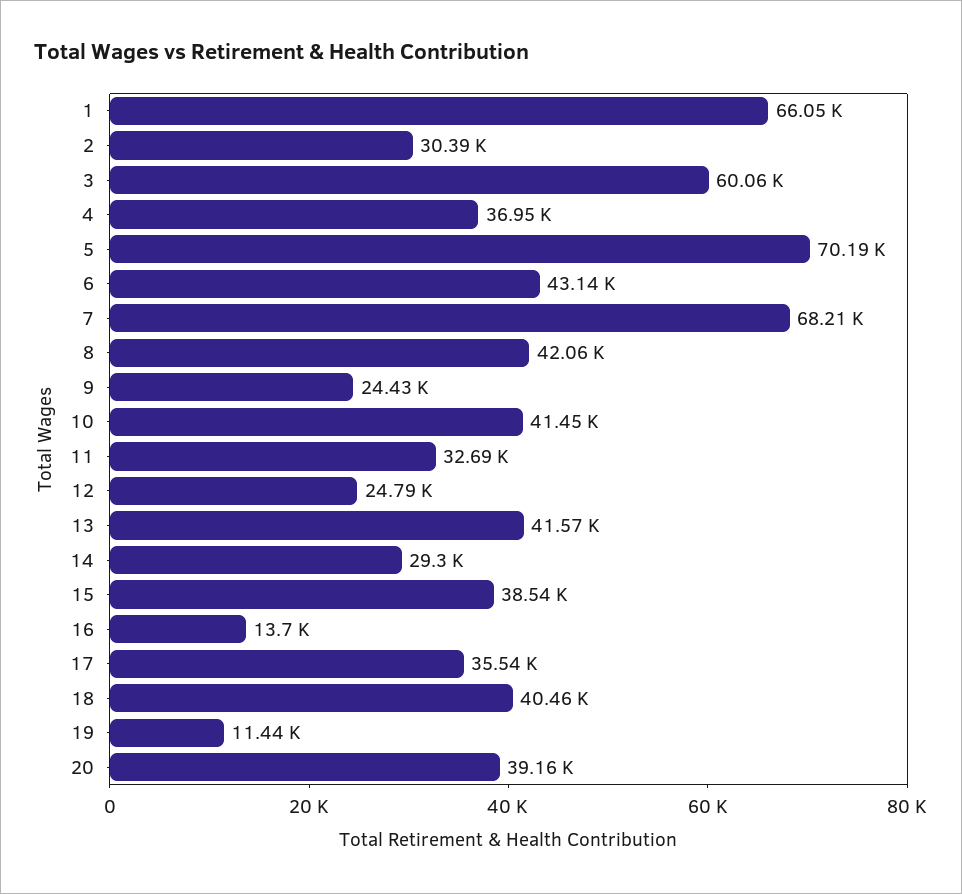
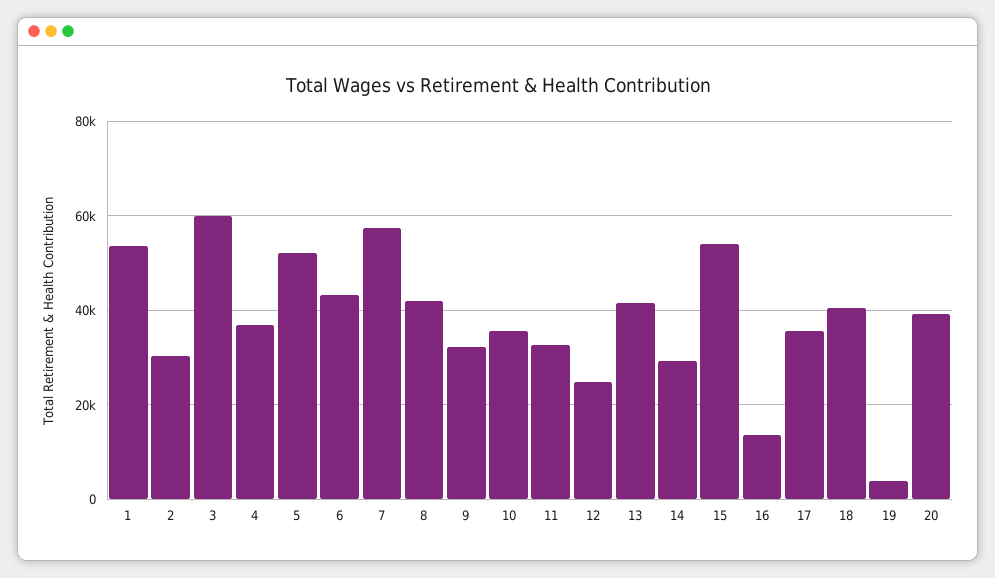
1: 66050 -> 54000
5: 70190 -> 52000
7: 68210 -> 58000
9: 24430 -> 32000
10: 41450 -> 36000
15: 38540 -> 54000
19: 11440 -> 4000

